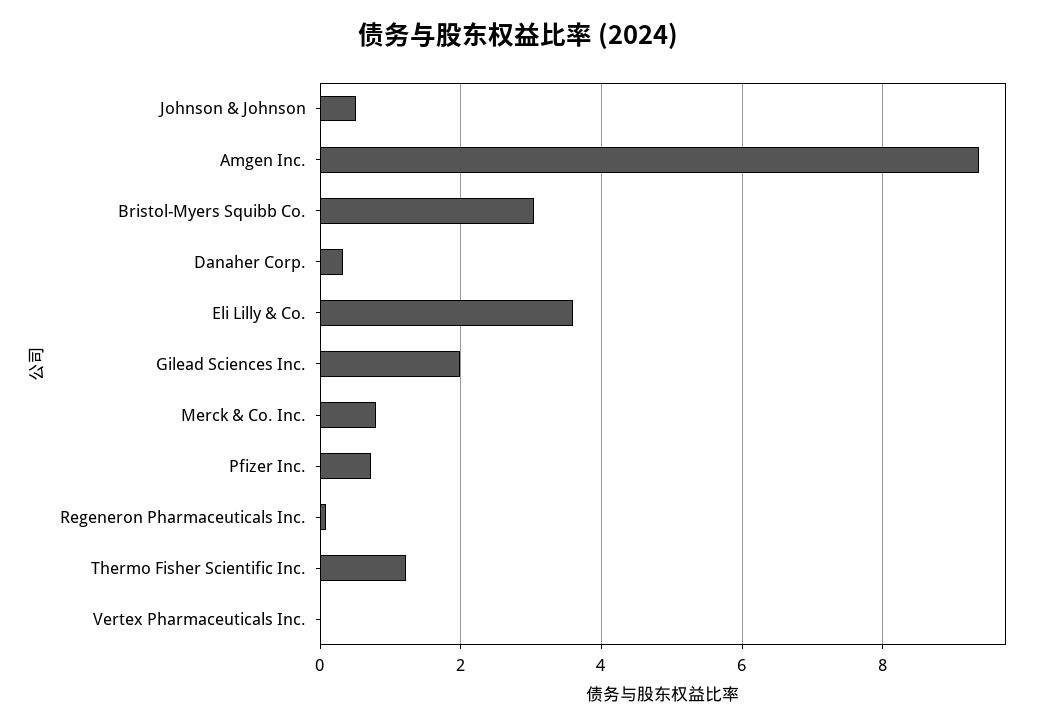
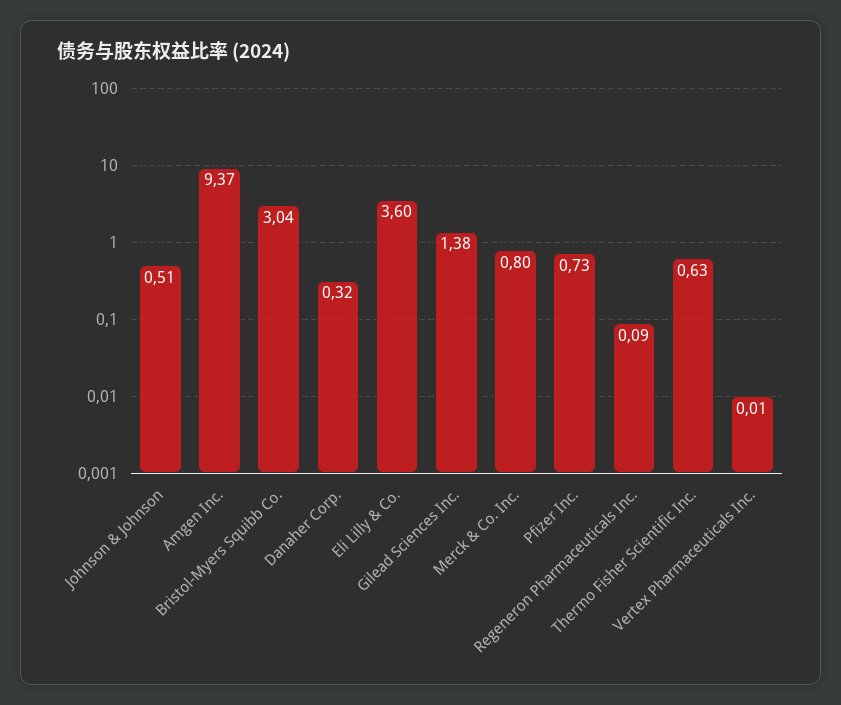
Gilead Sciences Inc.: 2 -> 1.38
Thermo Fisher Scientific Inc.: 1.2 -> 0.63

